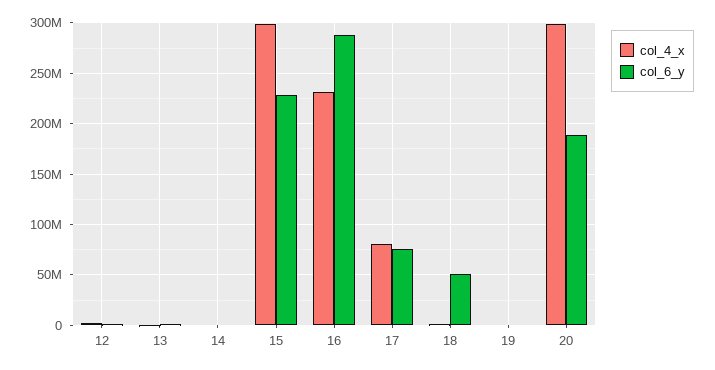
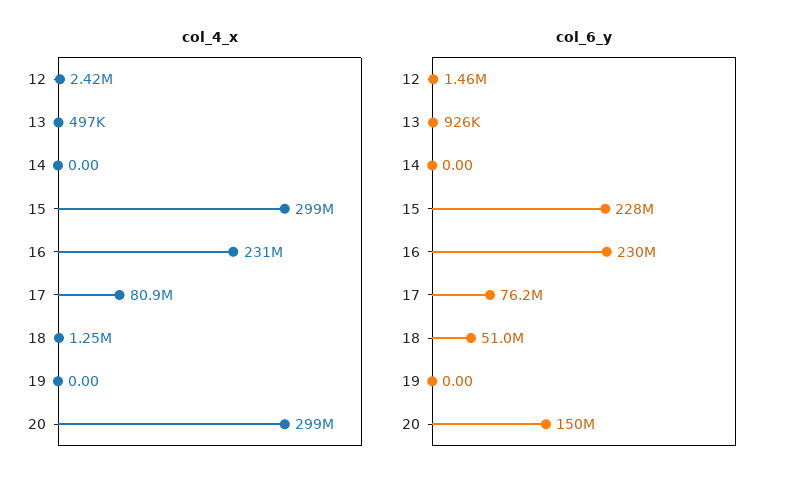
col_6_y, 16: 290000000 -> 230000000
col_6_y, 20: 190000000 -> 150000000

